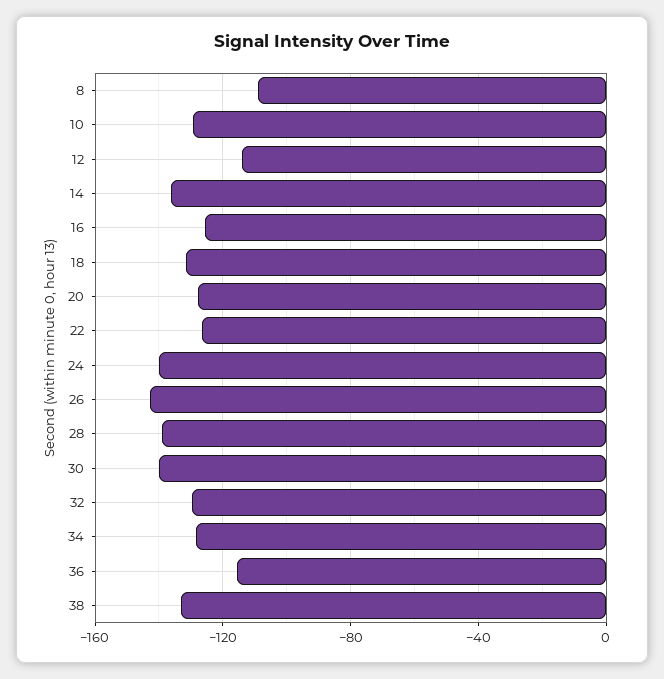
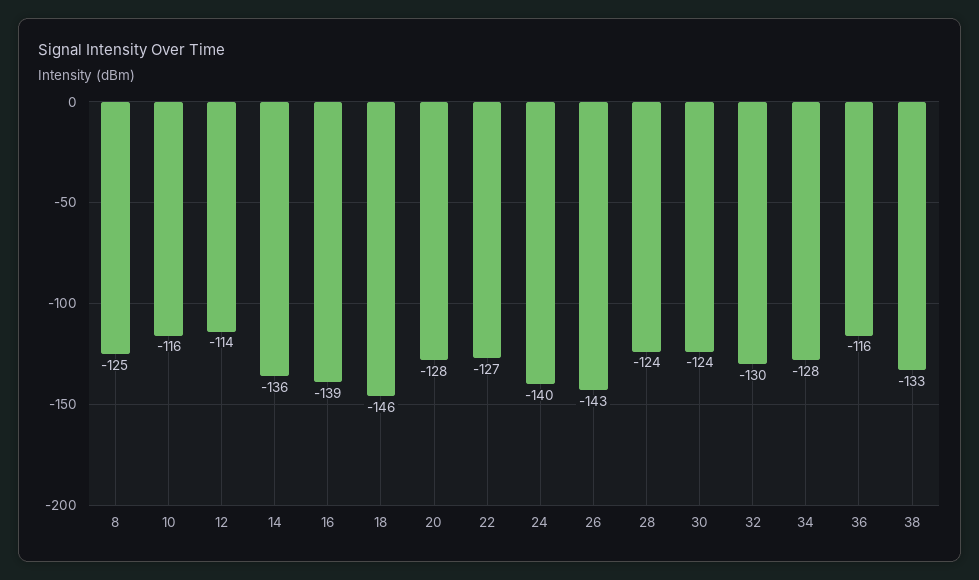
8: -110 -> -125
10: -130 -> -116
16: -125 -> -139
18: -130 -> -146
28: -140 -> -124
30: -140 -> -124

